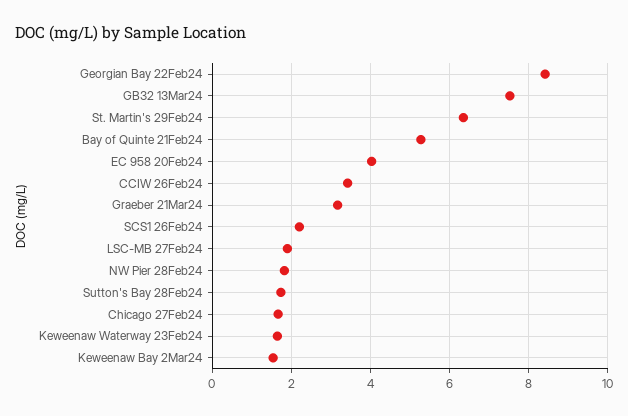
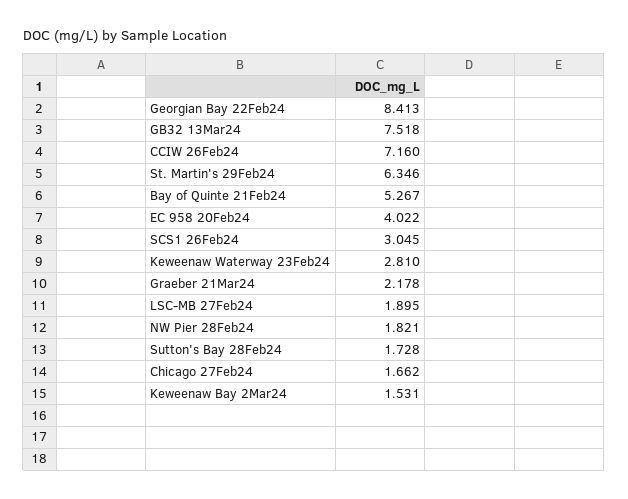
CCIW 26Feb24: 3.4 -> 7.16
Graeber 21Mar24: 3.2 -> 2.178
SCS1 26Feb24: 2.2 -> 3.045
Keweenaw Waterway 23Feb24: 1.6 -> 2.81

